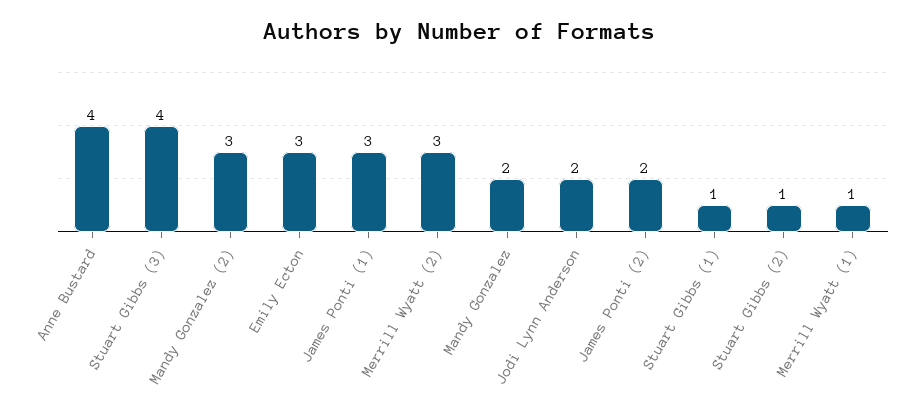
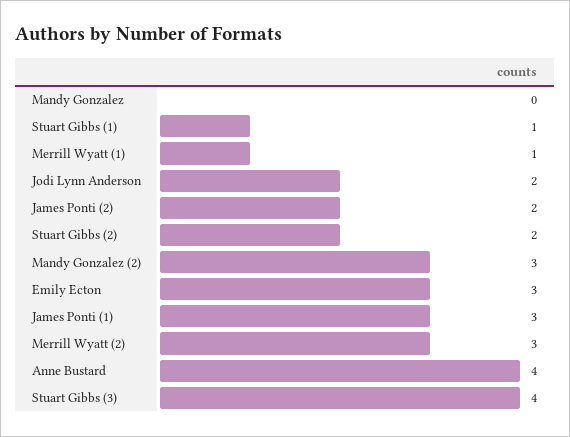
Mandy Gonzalez: 2 -> 0
Stuart Gibbs (2): 1 -> 2

